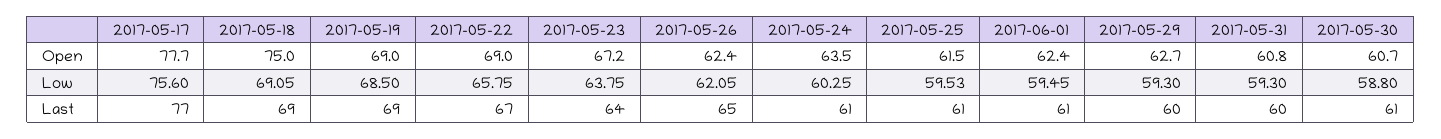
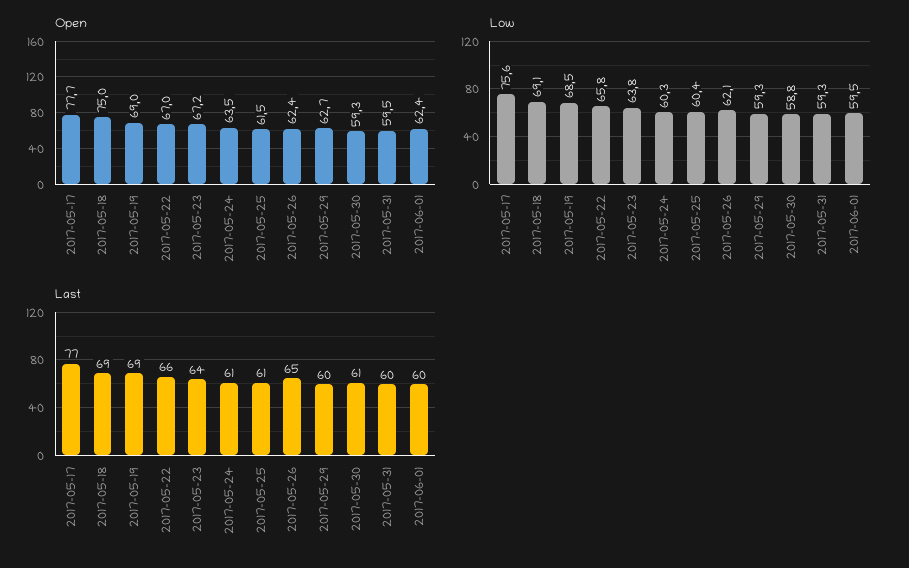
Open, 2017-05-22: 69 -> 67
Open, 2017-05-31: 60.8 -> 59.5
Open, 2017-05-30: 60.7 -> 59.3
Low, 2017-05-25: 59.53 -> 60.4
Last, 2017-05-22: 67 -> 66
Last, 2017-06-01: 61 -> 60

